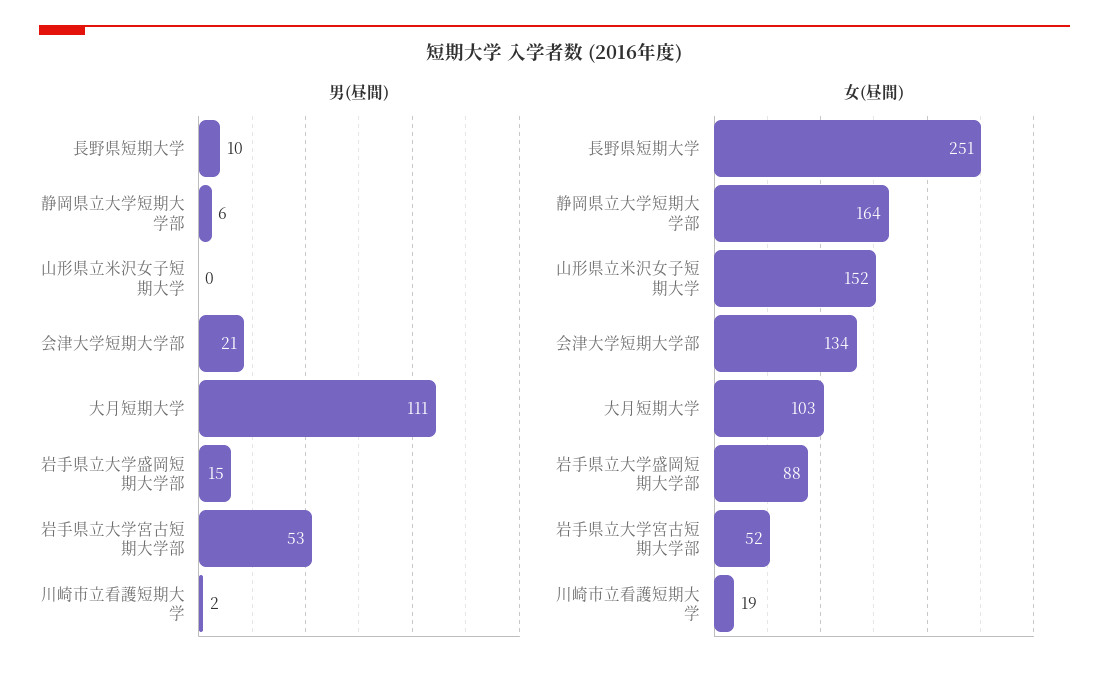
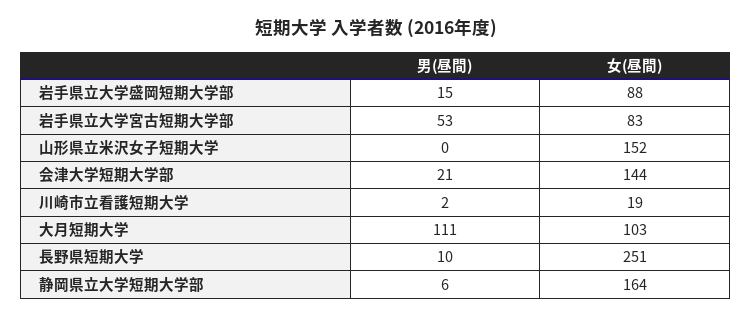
女(昼間), 会津大学短期大学部: 134 -> 144
女(昼間), 岩手県立大学宮古短期大学部: 52 -> 83

